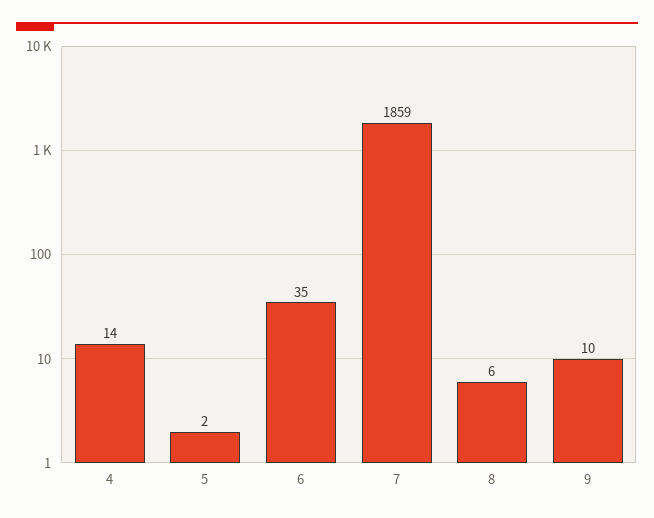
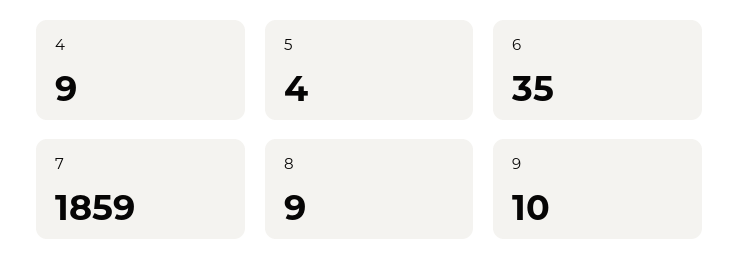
4: 14 -> 9
5: 2 -> 4
8: 6 -> 9

